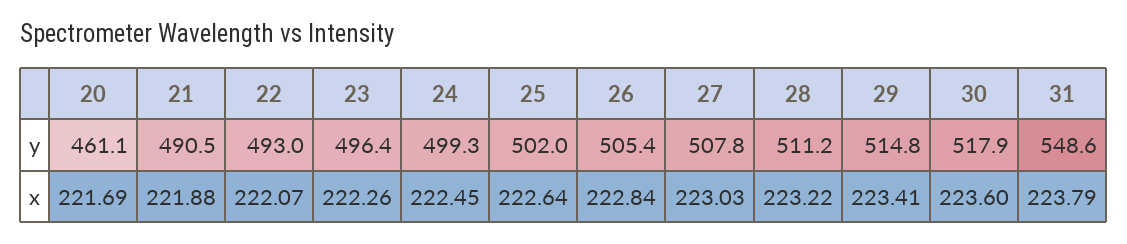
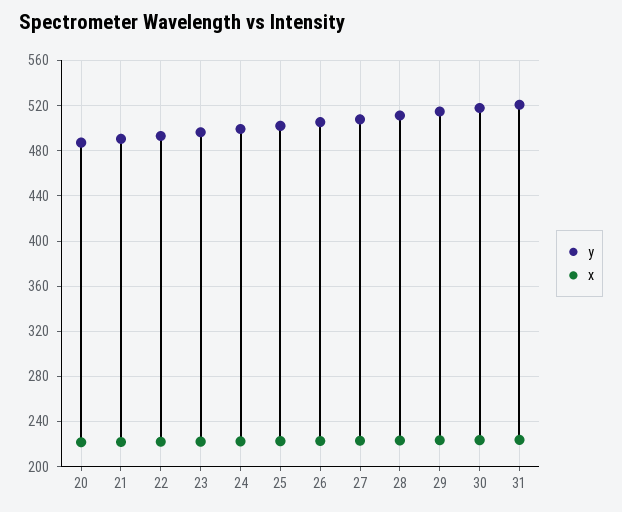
y, 20: 461.1 -> 490
y, 31: 548.6 -> 520

